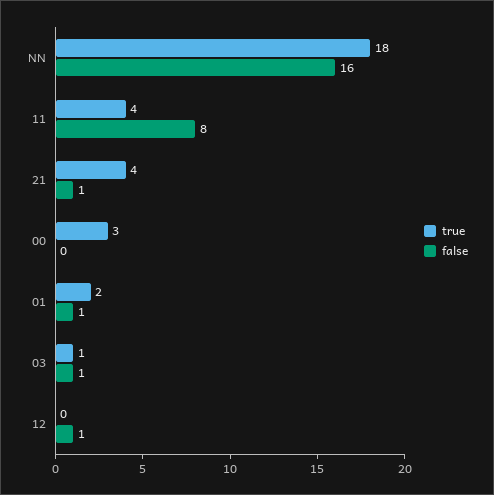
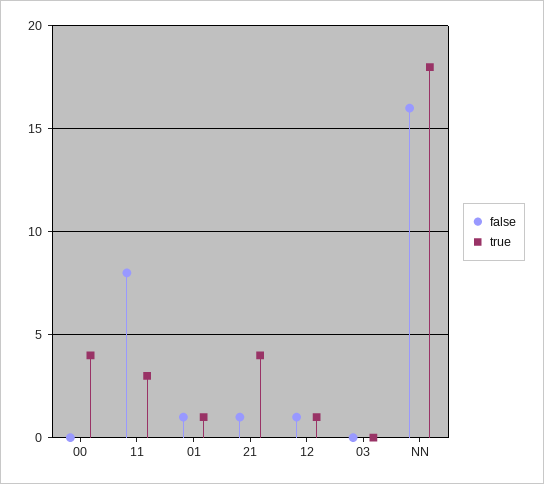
true, 11: 4 -> 3
true, 00: 3 -> 4
true, 01: 2 -> 1
true, 03: 1 -> 0
false, 03: 1 -> 0
true, 12: 0 -> 1

